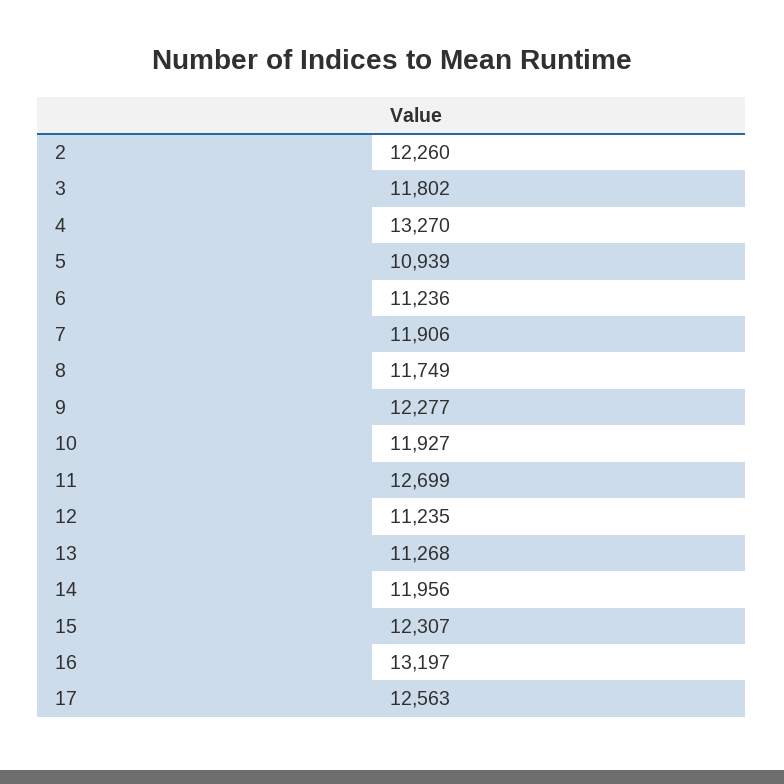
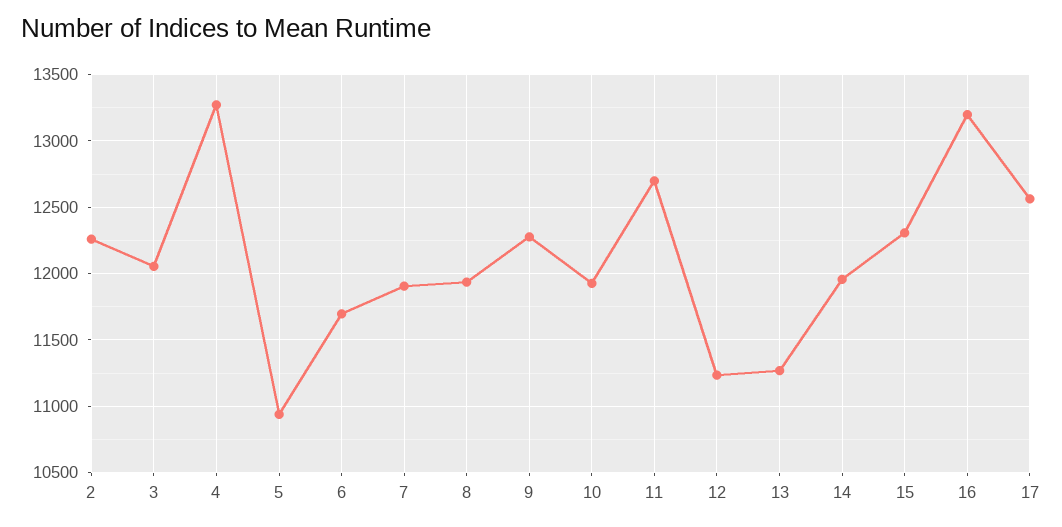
3: 11802 -> 12050
6: 11236 -> 11700
8: 11749 -> 11950

